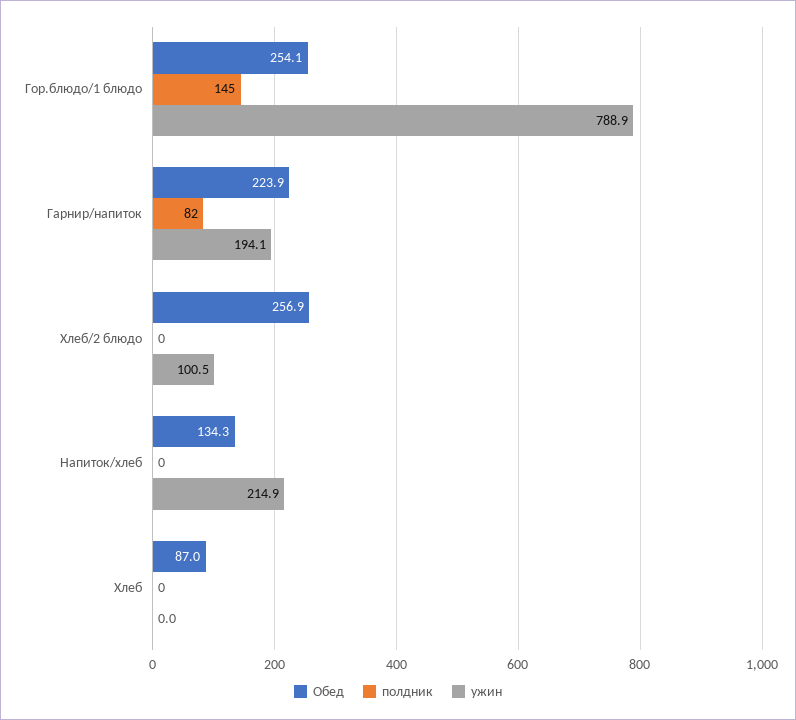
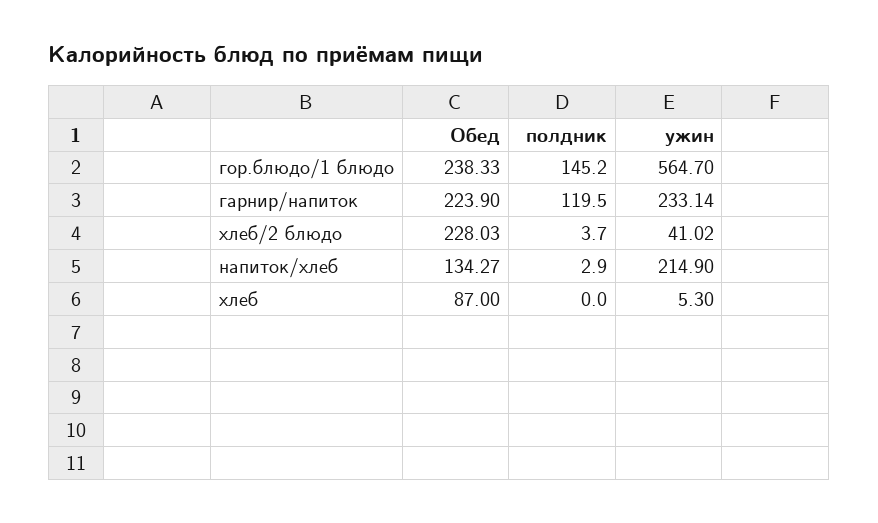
Обед, Гор.блюдо/1 блюдо: 254.1 -> 238.33
ужин, Гор.блюдо/1 блюдо: 788.9 -> 564.7
полдник, Гарнир/напиток: 82 -> 119.5
ужин, Гарнир/напиток: 194.1 -> 233.14
Обед, Хлеб/2 блюдо: 256.9 -> 228.03
полдник, Хлеб/2 блюдо: 0 -> 3.7
ужин, Хлеб/2 блюдо: 100.5 -> 41.02
полдник, Напиток/хлеб: 0 -> 2.9
ужин, Хлеб: 0 -> 5.3

